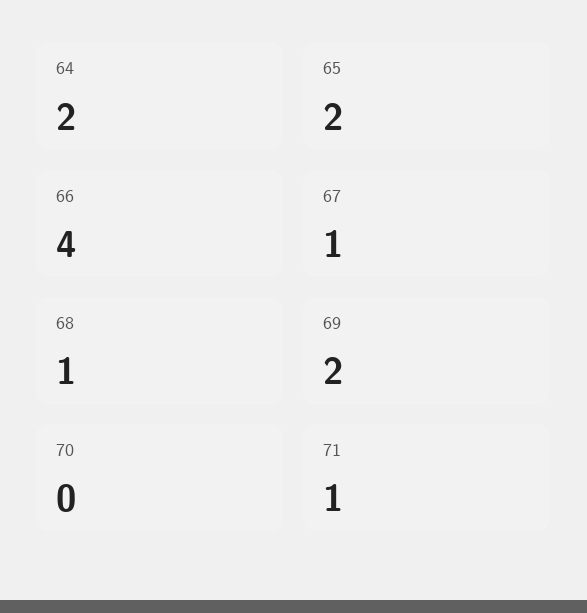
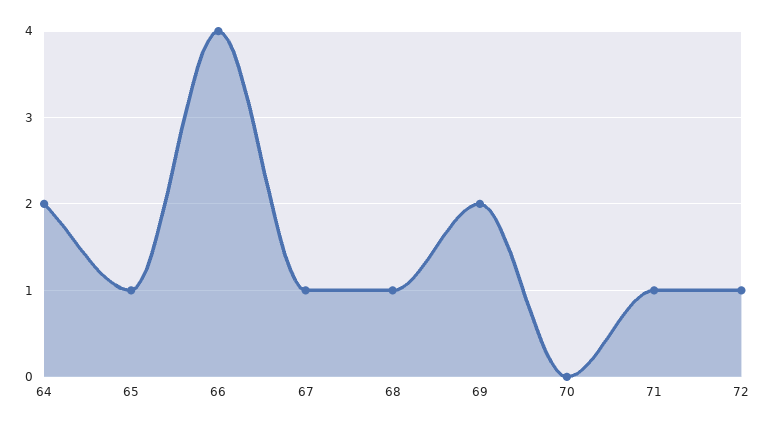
65: 2 -> 1
72: none -> 1

